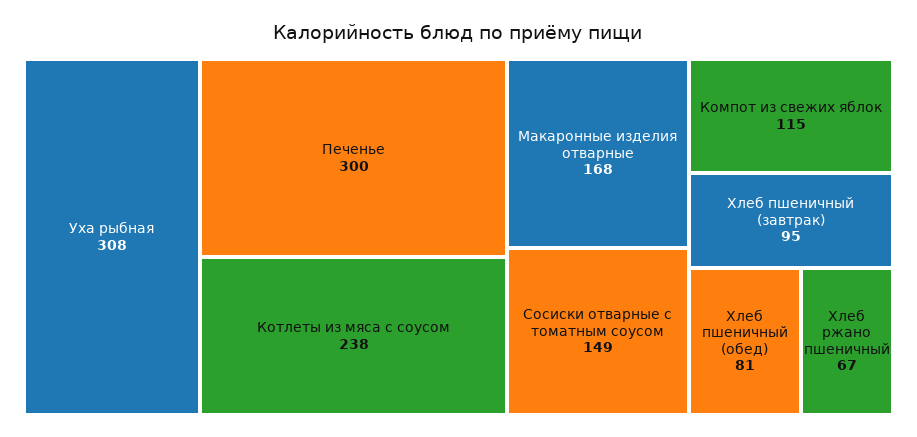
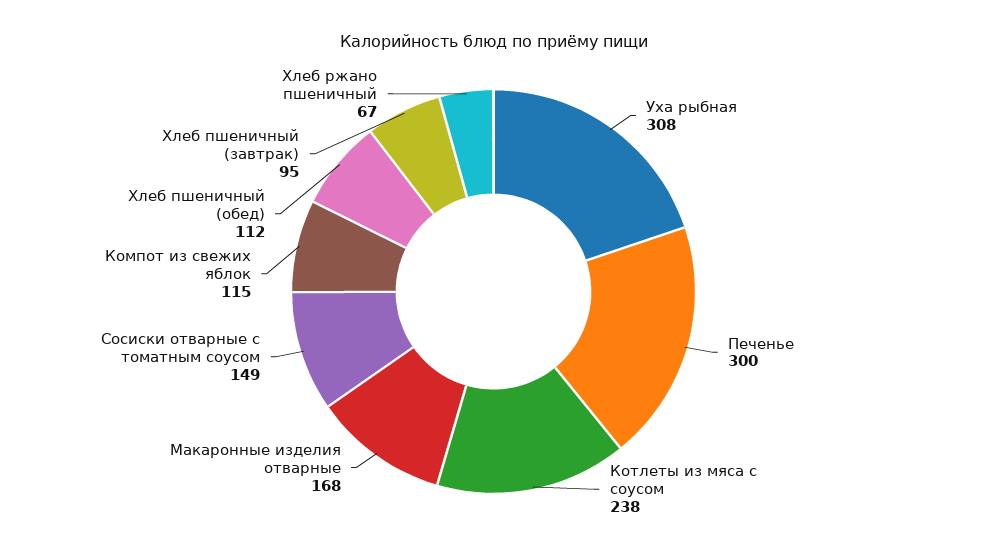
Хлеб пшеничный (обед): 81 -> 112

